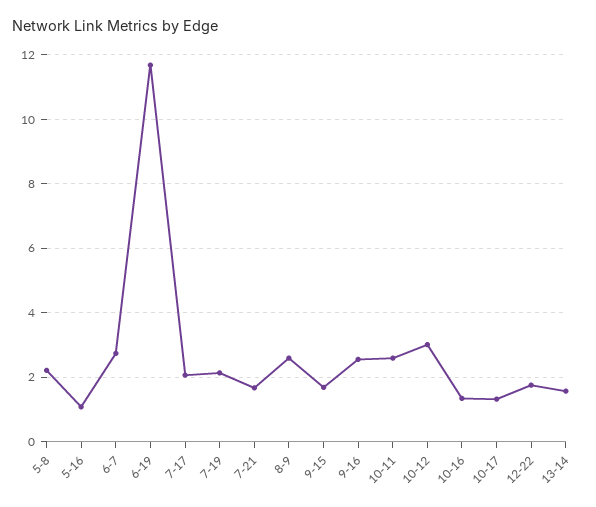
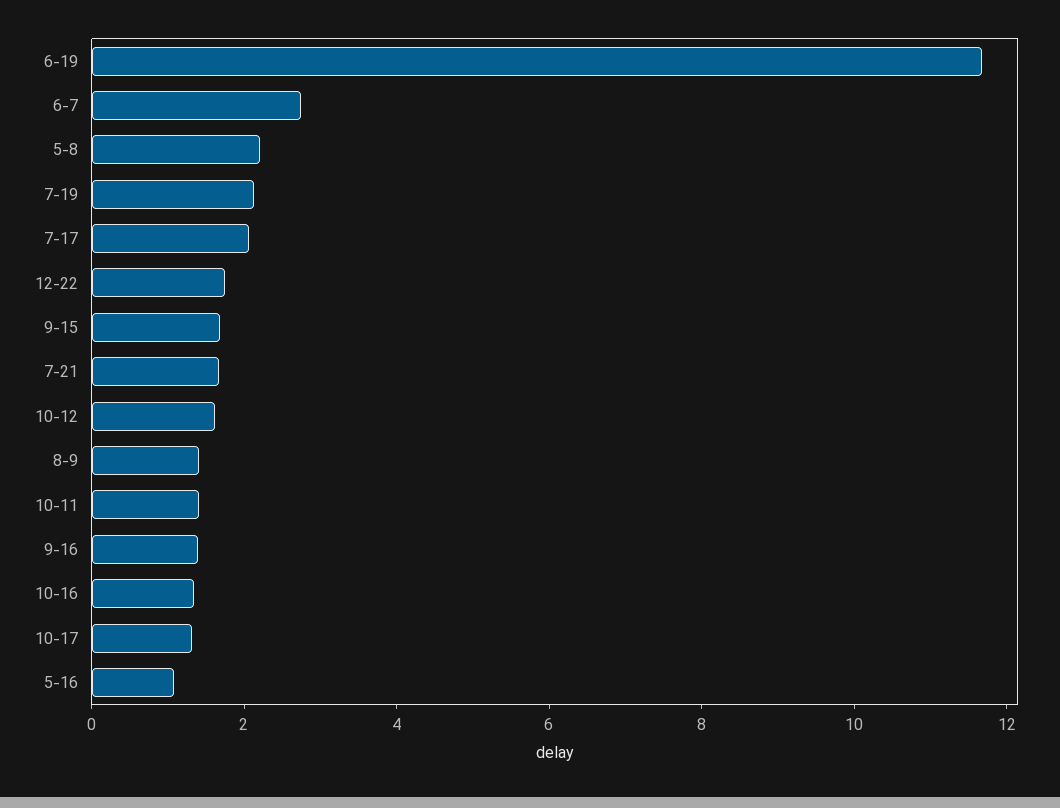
8-9: 2.6 -> 1.5
9-16: 2.6 -> 1.5
10-11: 2.6 -> 1.5
10-12: 3 -> 1.5
13-14: 1.6 -> none

